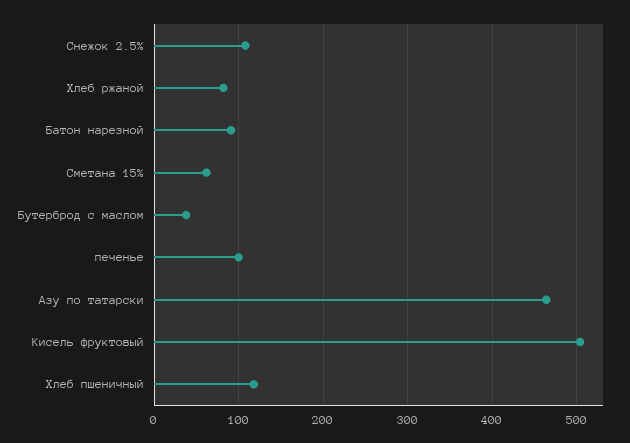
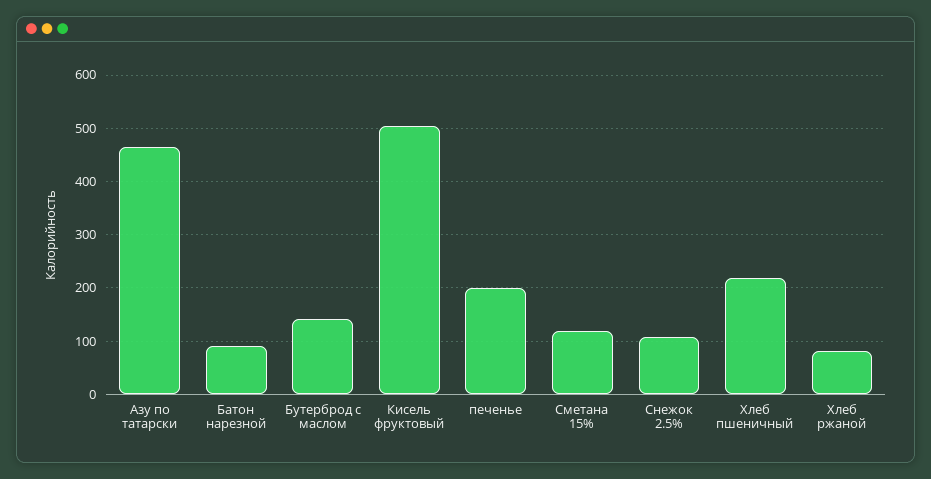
Сметана 15%: 60 -> 120
Бутерброд с маслом: 40 -> 140
печенье: 100 -> 200
Хлеб пшеничный: 120 -> 220

